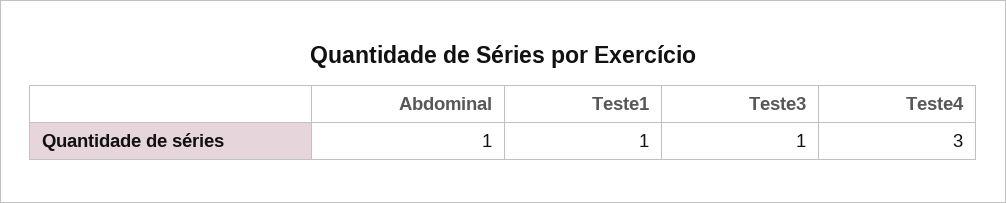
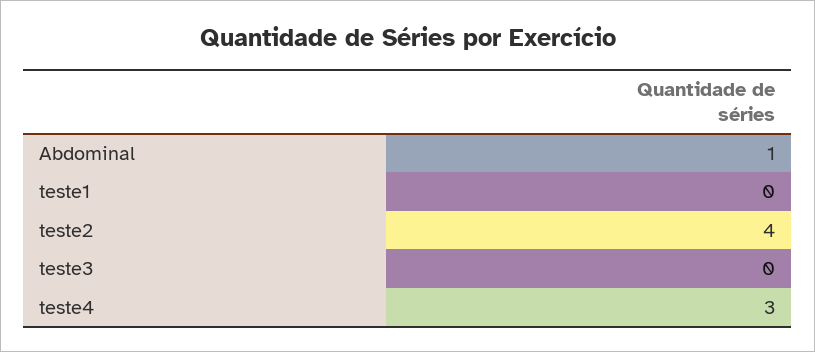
Teste1: 1 -> 0
Teste3: 1 -> 0
teste2: none -> 4

